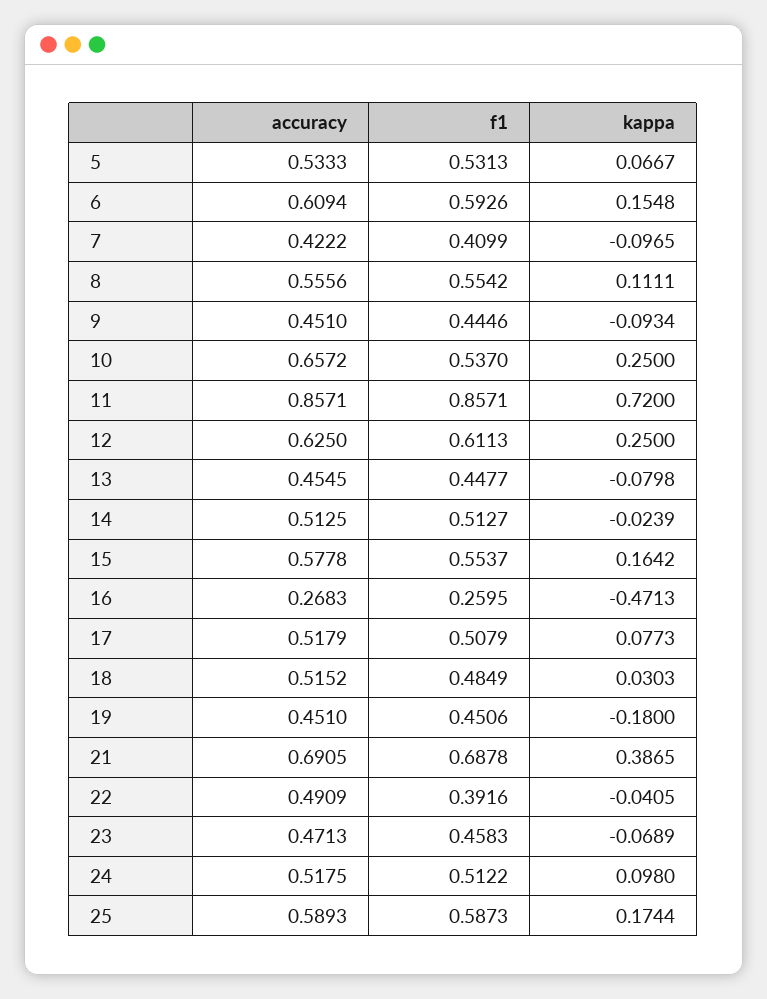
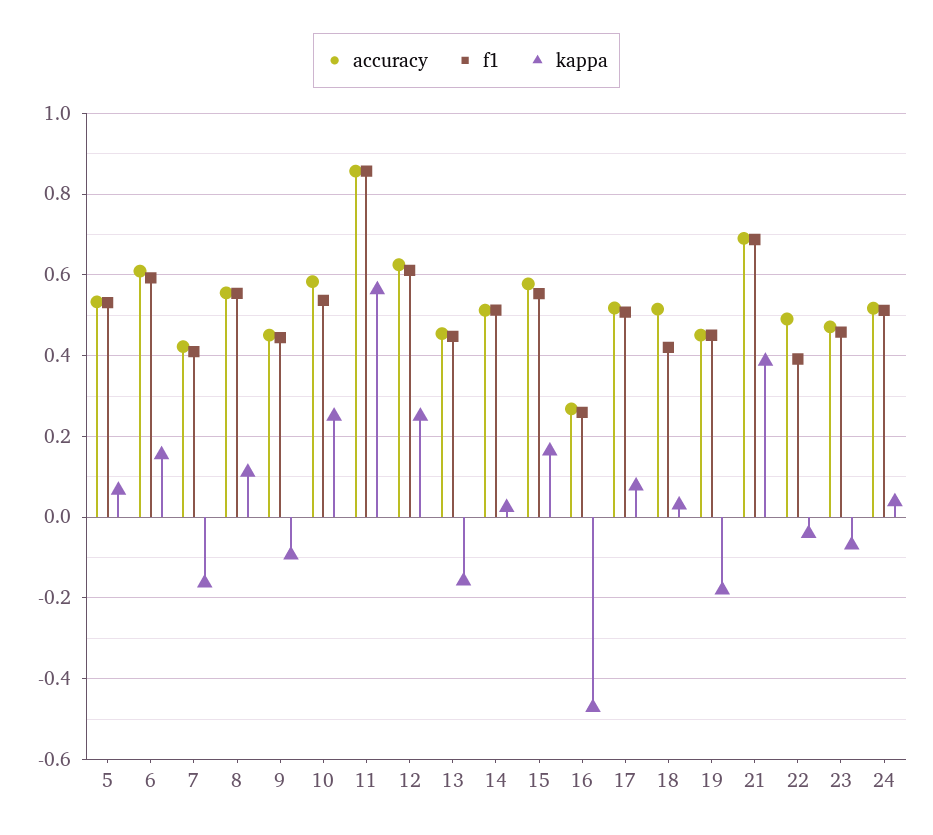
kappa, 7: -0.0965 -> -0.16
accuracy, 10: 0.6572 -> 0.58
kappa, 11: 0.72 -> 0.56
kappa, 13: -0.0798 -> -0.16
kappa, 14: -0.0239 -> 0.02
f1, 18: 0.4849 -> 0.42
kappa, 24: 0.098 -> 0.04
accuracy, 25: 0.5893 -> none
f1, 25: 0.5873 -> none
kappa, 25: 0.1744 -> none

